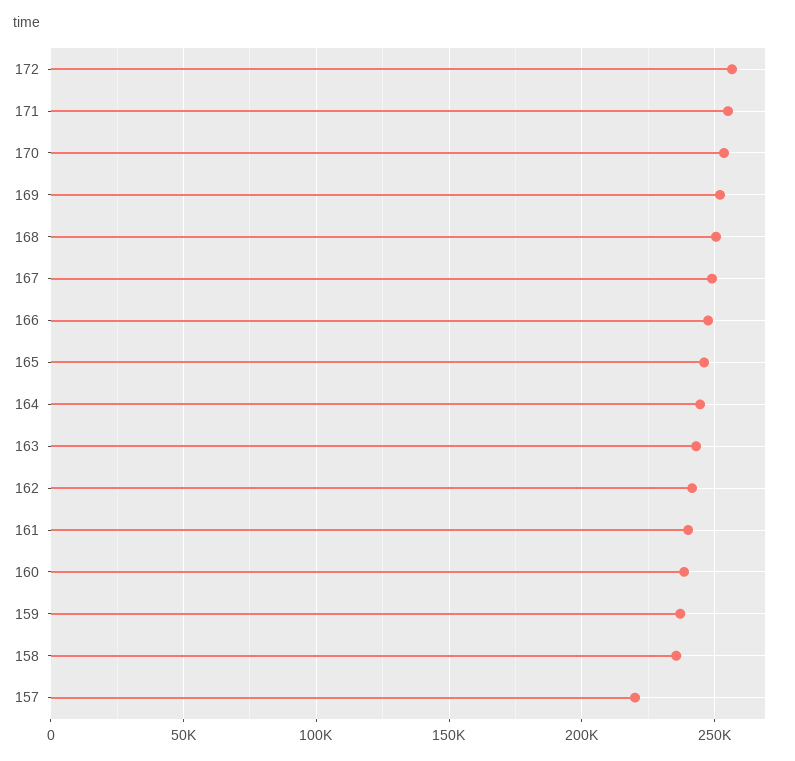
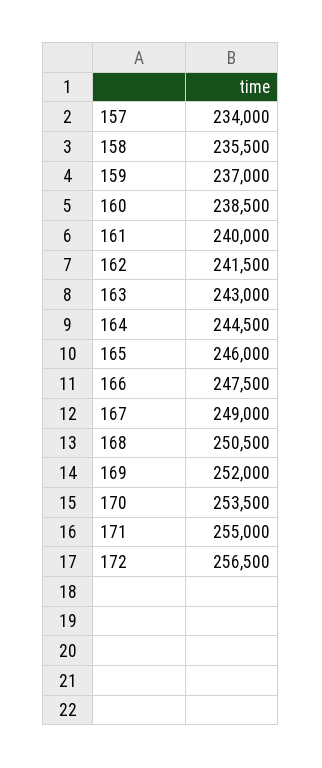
157: 220000 -> 234000

